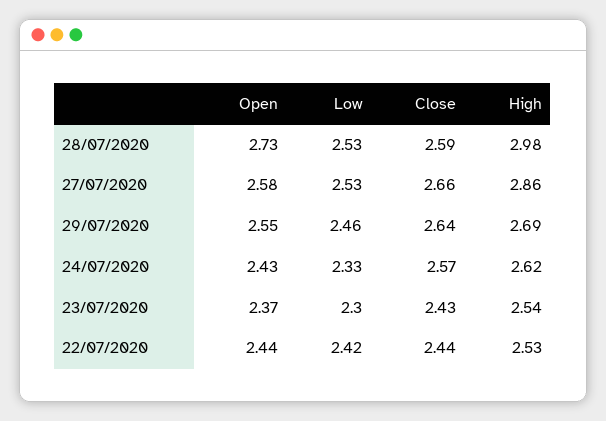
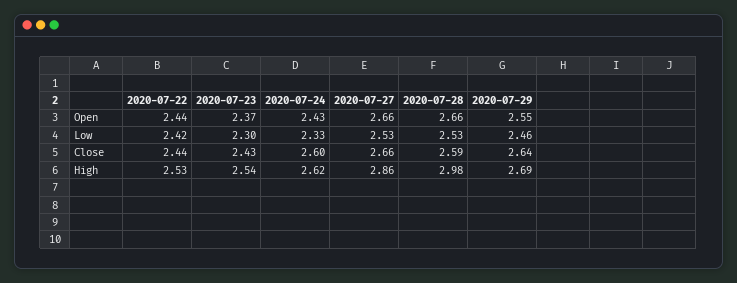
Open, 28/07/2020: 2.73 -> 2.66
Open, 27/07/2020: 2.58 -> 2.66
Close, 24/07/2020: 2.57 -> 2.6

